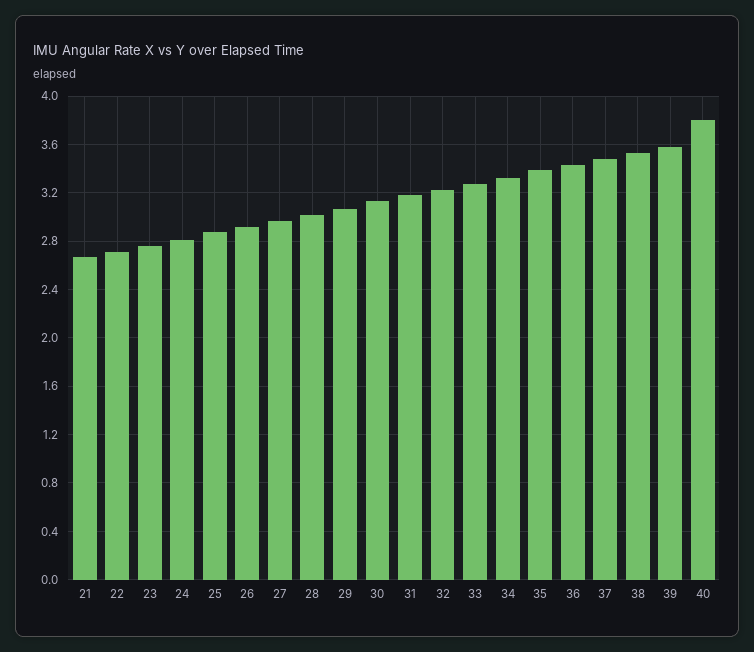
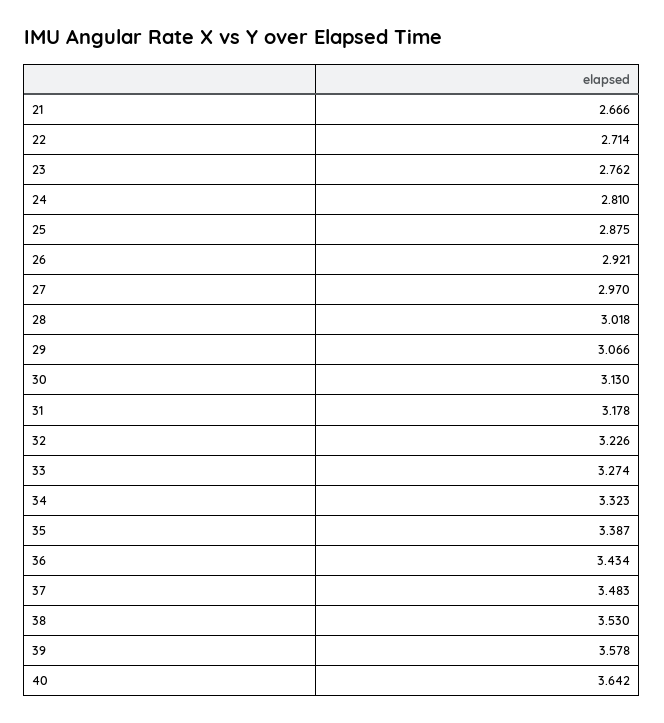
40: 3.8 -> 3.642

